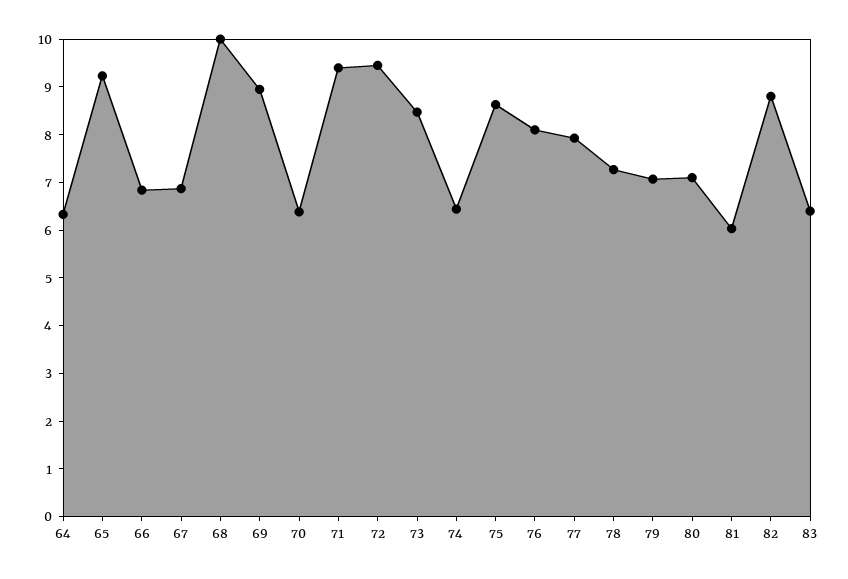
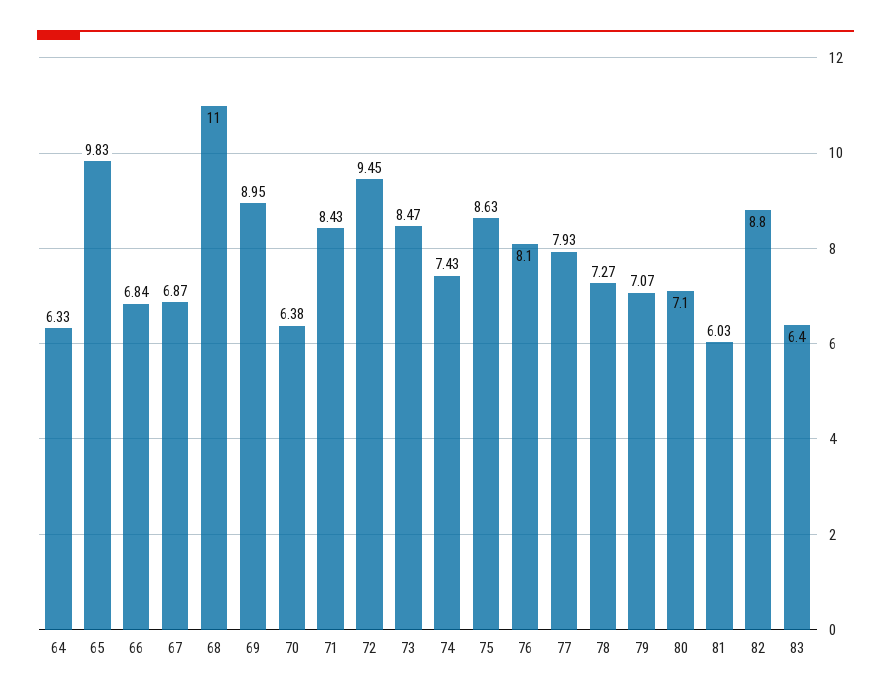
65: 9.2 -> 9.83
68: 10 -> 11
71: 9.4 -> 8.43
74: 6.4 -> 7.43

